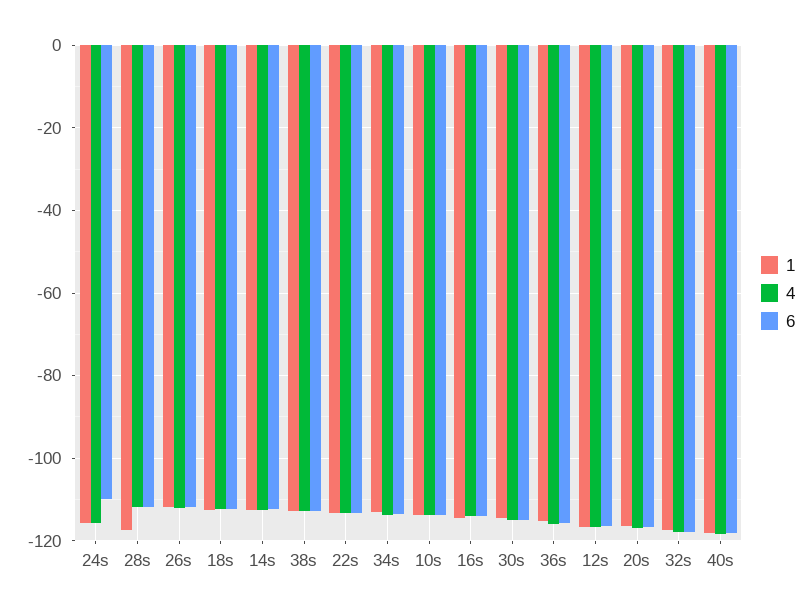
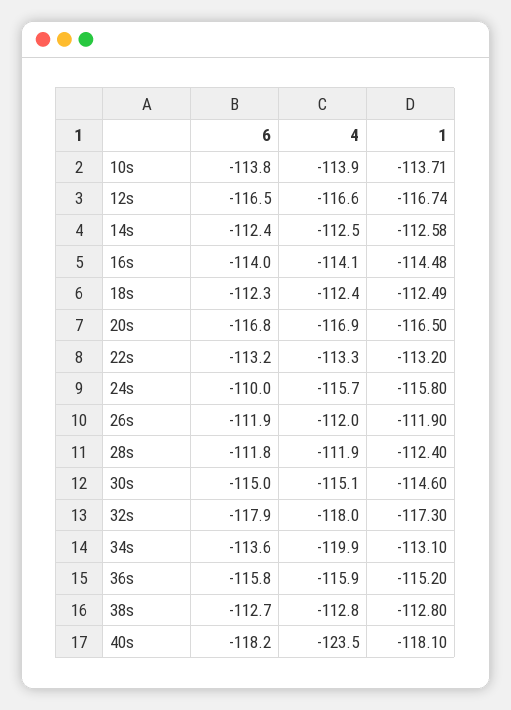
1, 28s: -118 -> -112.4
4, 34s: -114 -> -119.9
4, 40s: -118 -> -123.5

